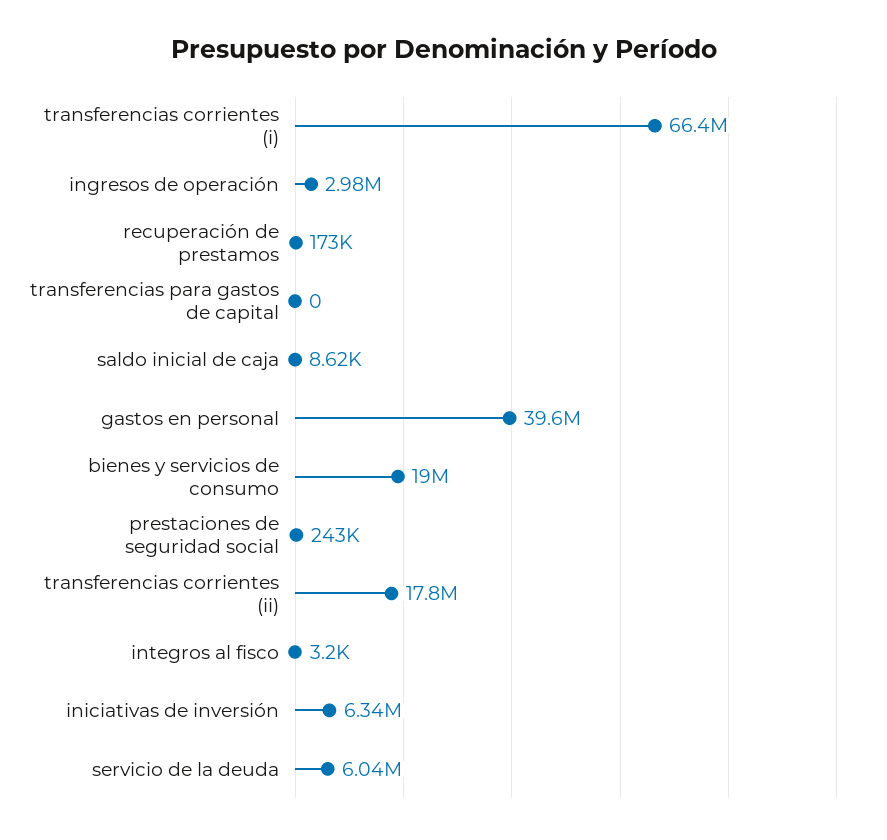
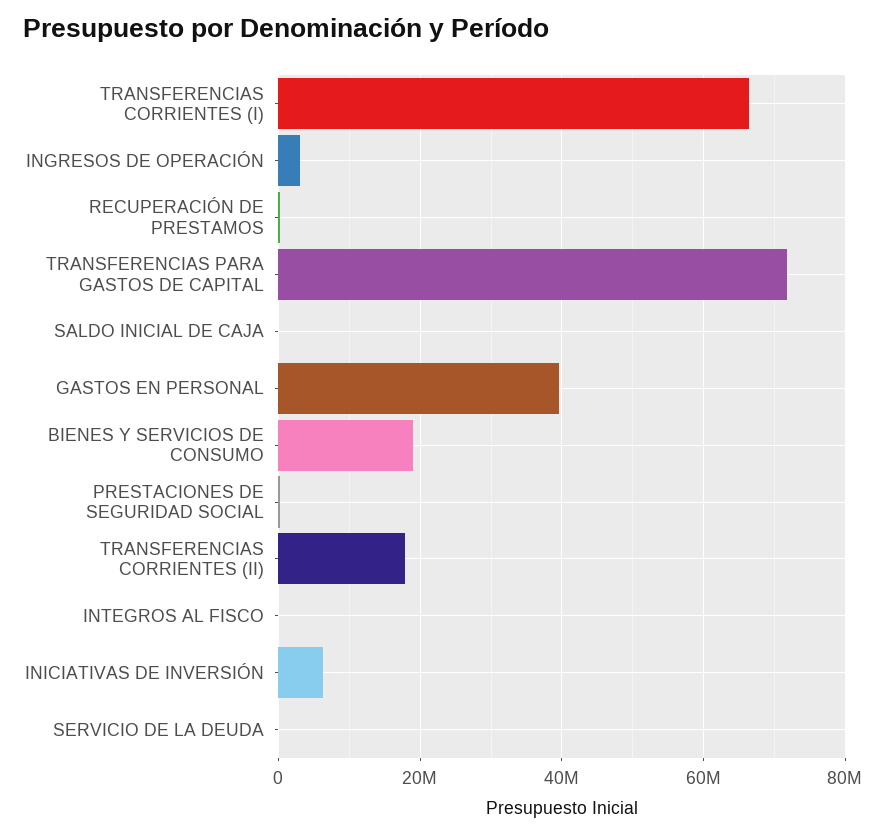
transferencias para gastos de capital: 0 -> 72000000
servicio de la deuda: 6040000 -> 0

